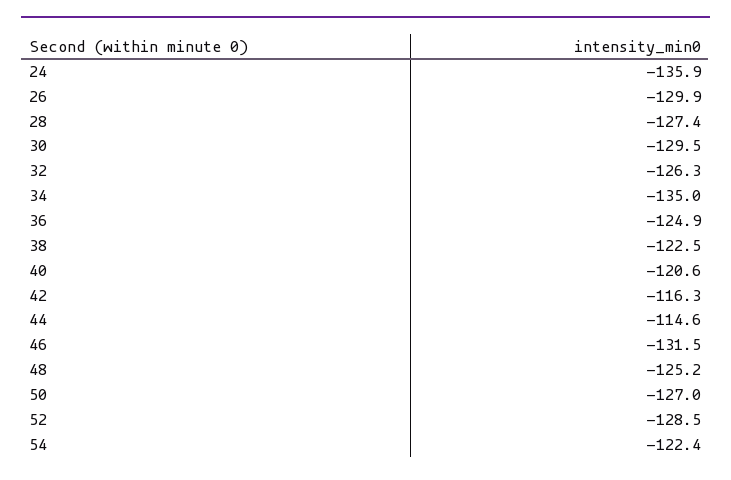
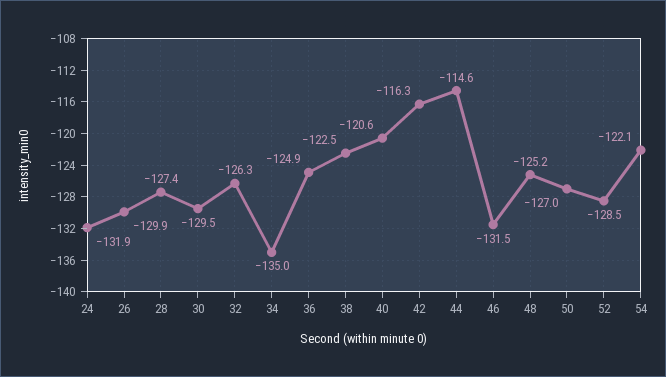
24: -135.9 -> -131.9
54: -122.4 -> -122.1

